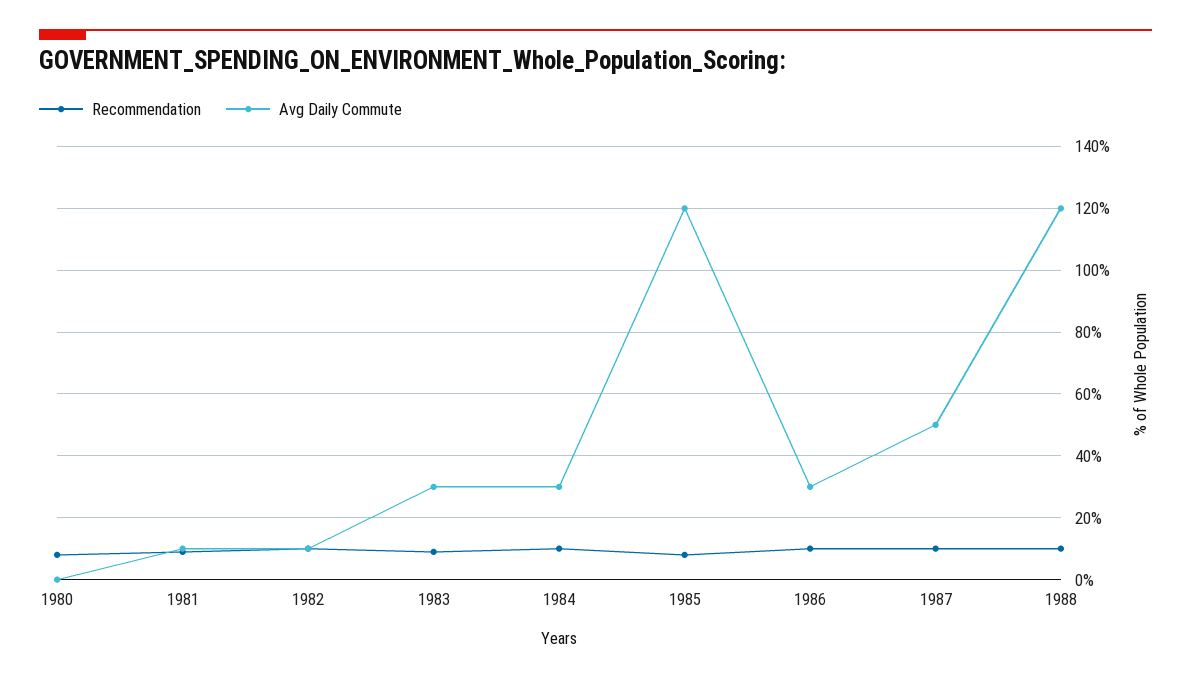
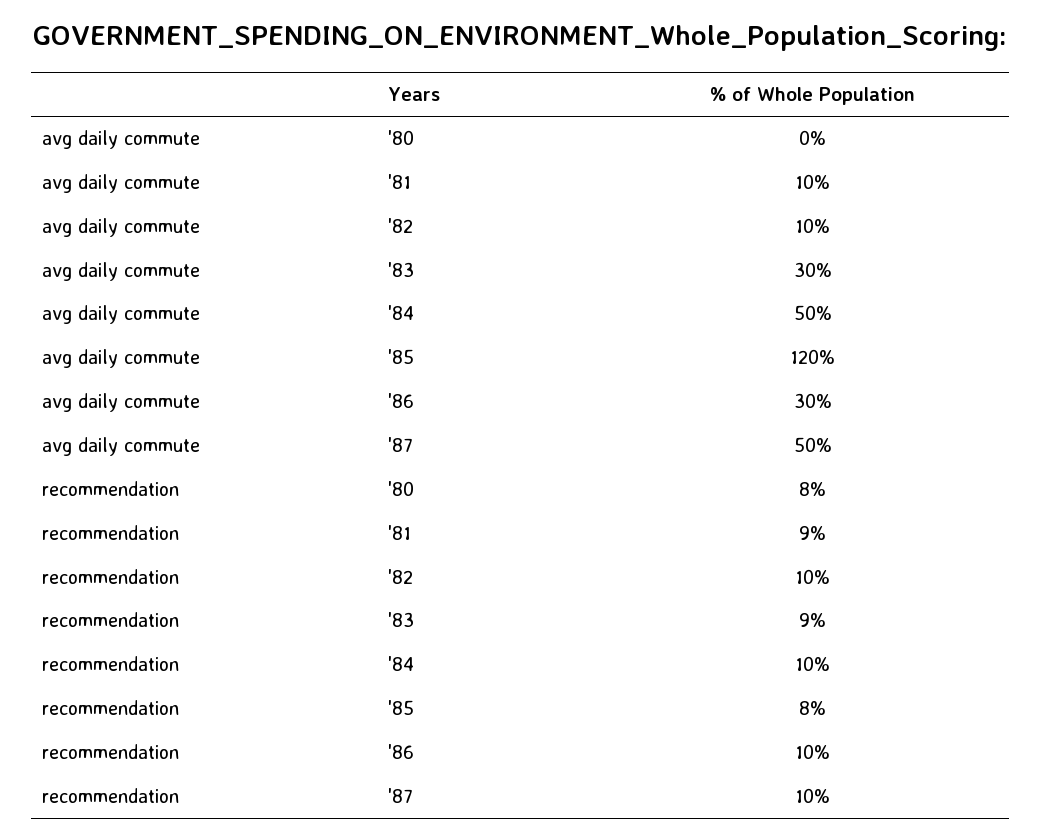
Avg Daily Commute, 1984: 30 -> 50
Recommendation, 1988: 10 -> none
Avg Daily Commute, 1988: 120 -> none

